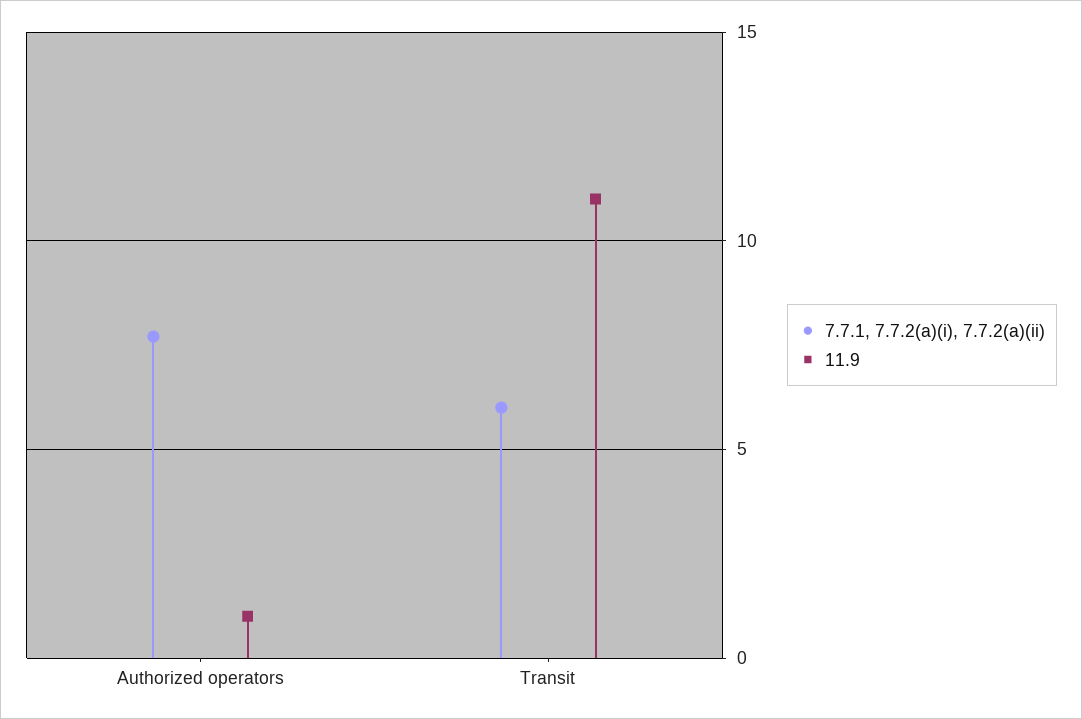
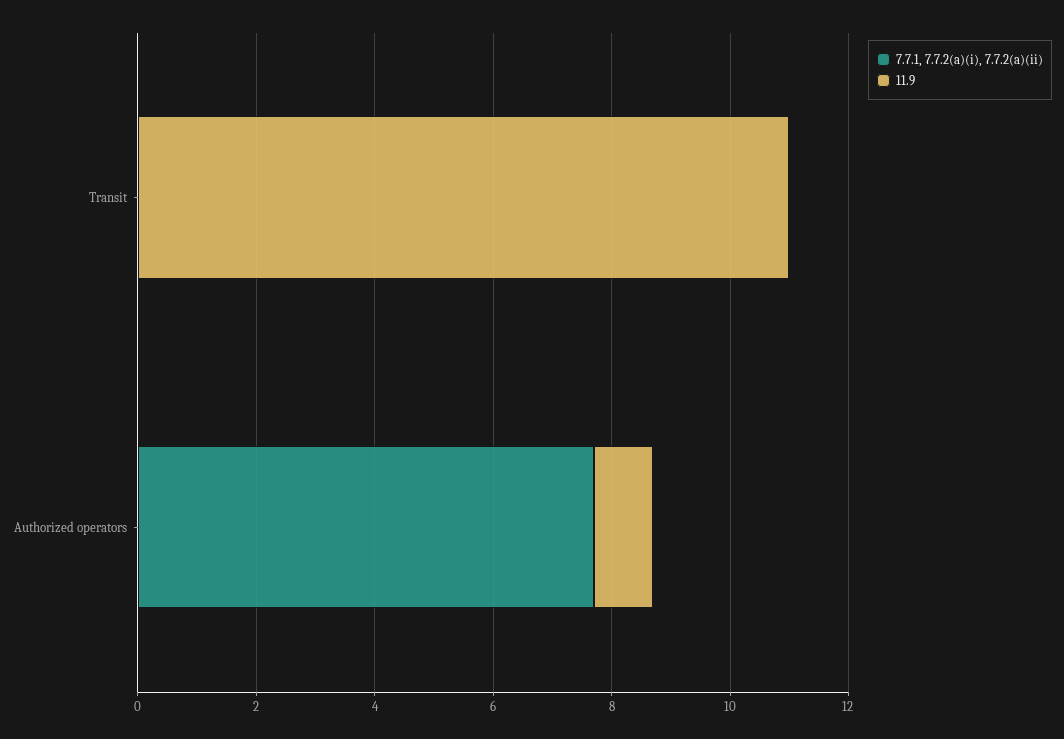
7.7.1, 7.7.2(a)(i), 7.7.2(a)(ii), Transit: 6 -> 0

